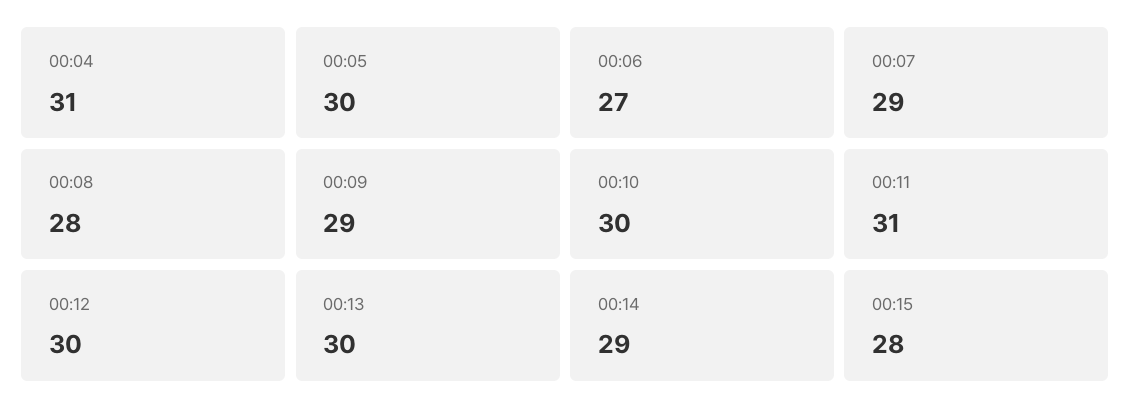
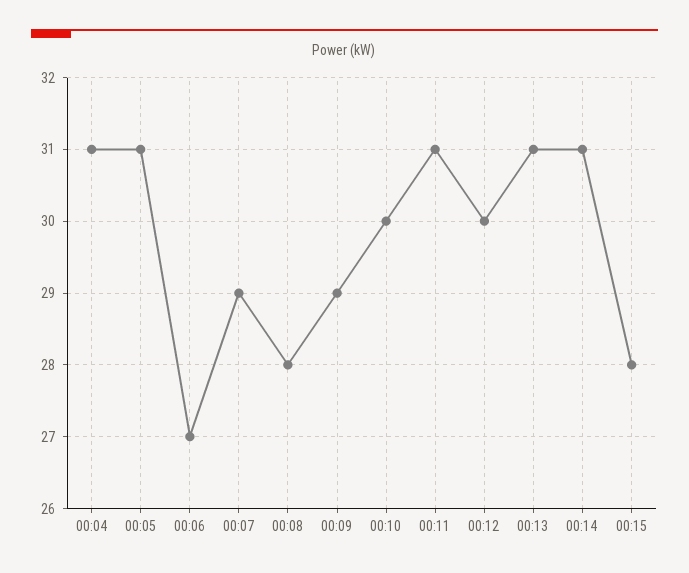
00:05: 30 -> 31
00:13: 30 -> 31
00:14: 29 -> 31

